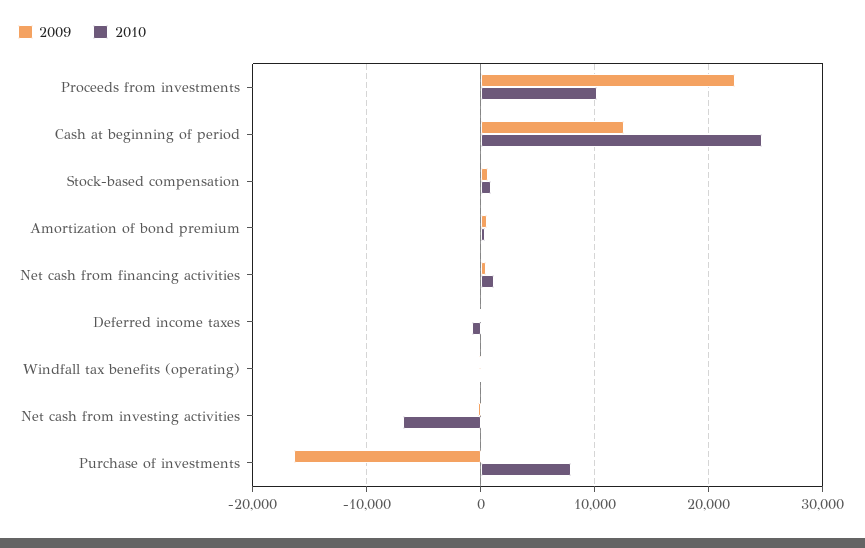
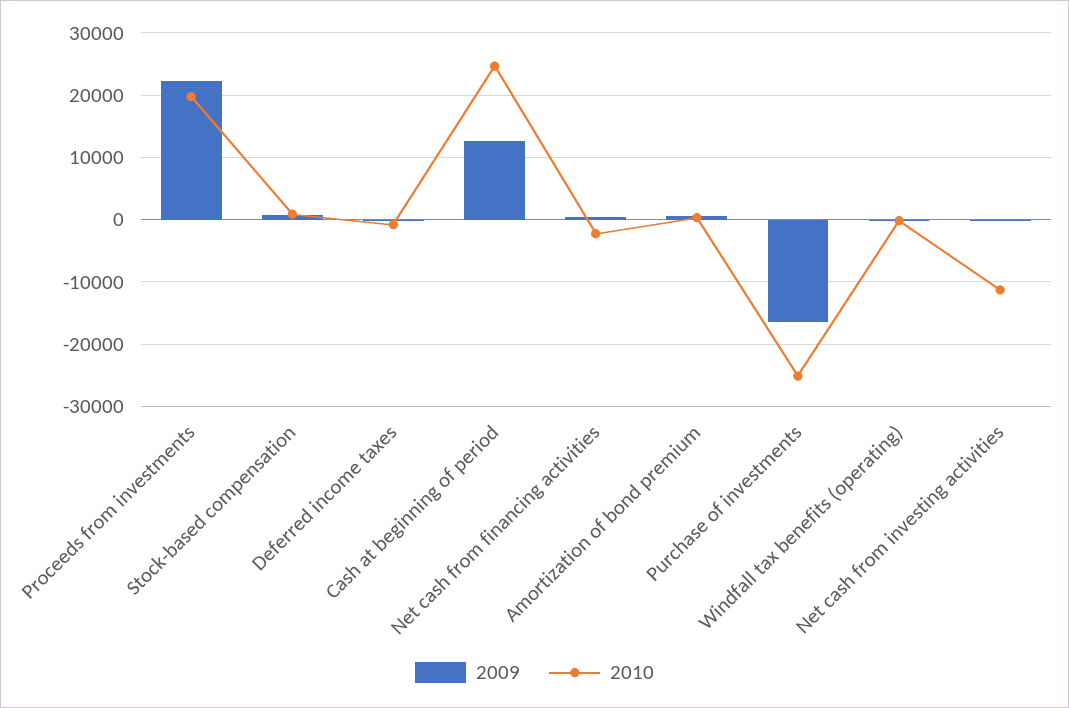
2010, Proceeds from investments: 10000 -> 20000
2010, Net cash from financing activities: 1000 -> -2000
2010, Net cash from investing activities: -7000 -> -11000
2010, Purchase of investments: 8000 -> -25000

